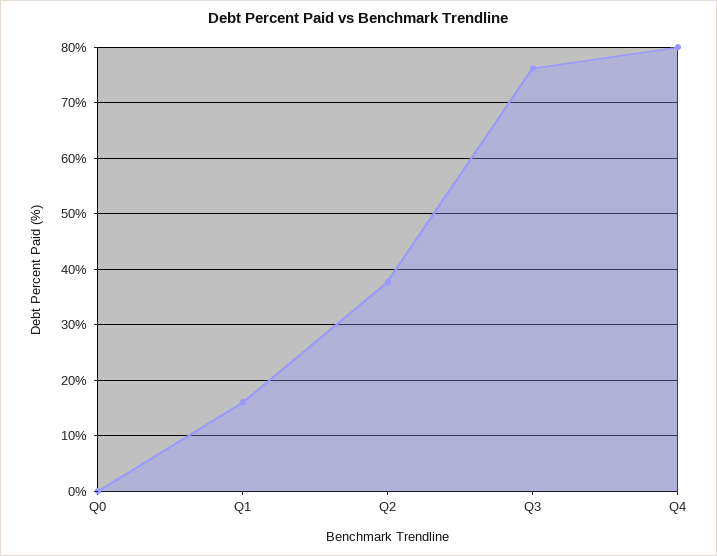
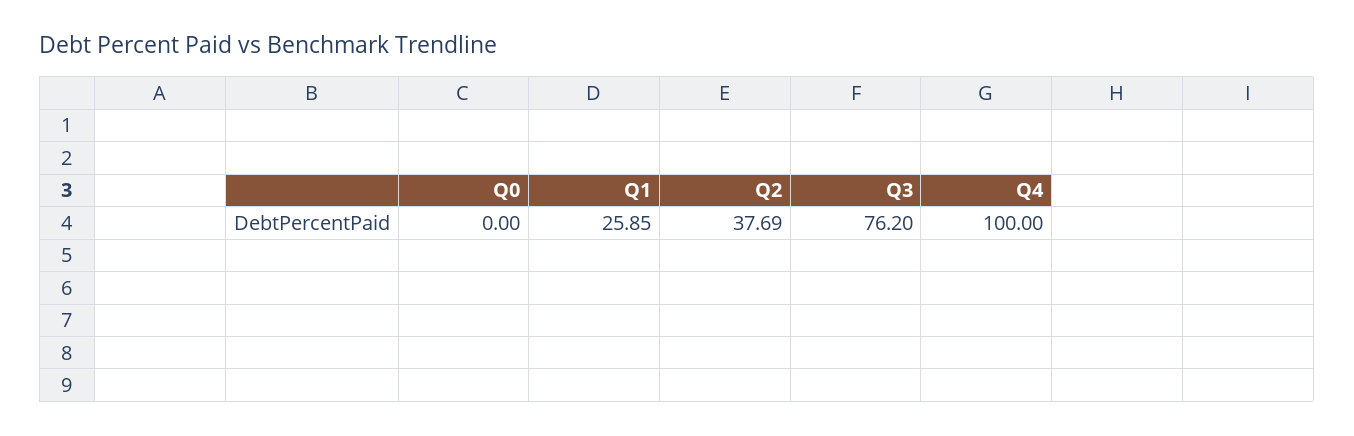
Q1: 16 -> 25.85
Q4: 80 -> 100

